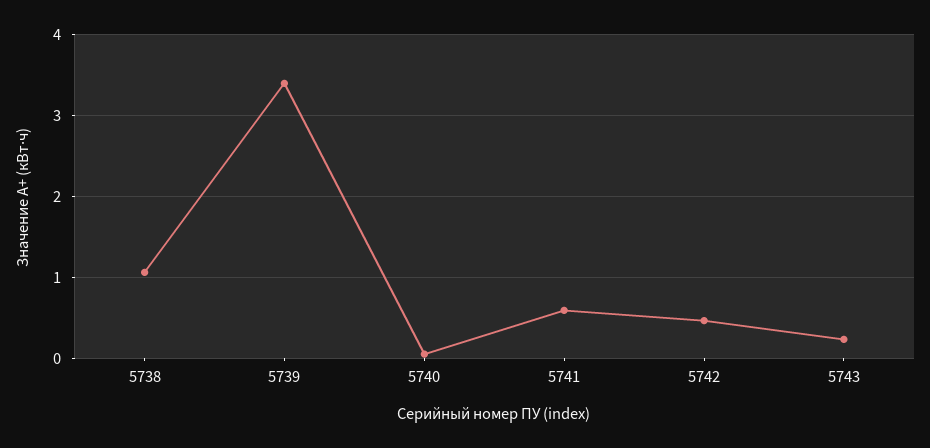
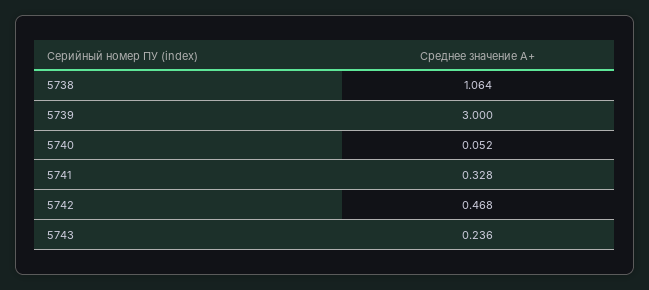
5739: 3.4 -> 3
5741: 0.6 -> 0.328

